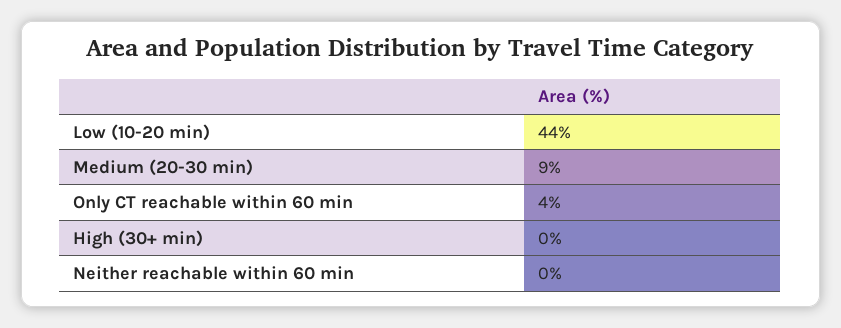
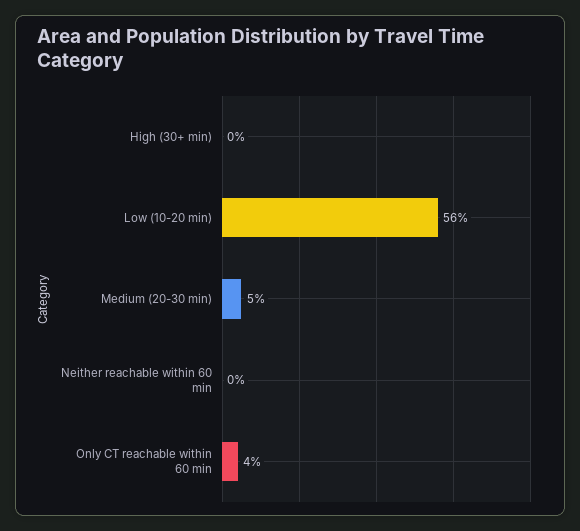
Low (10-20 min): 44 -> 56
Medium (20-30 min): 9 -> 5

